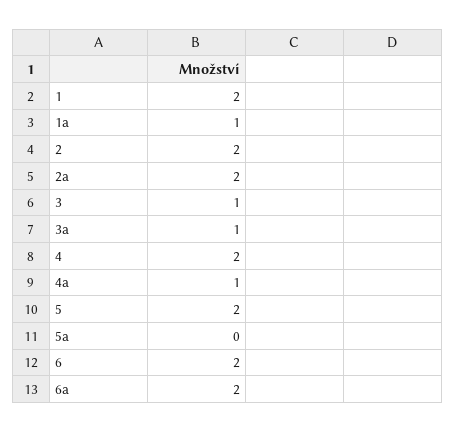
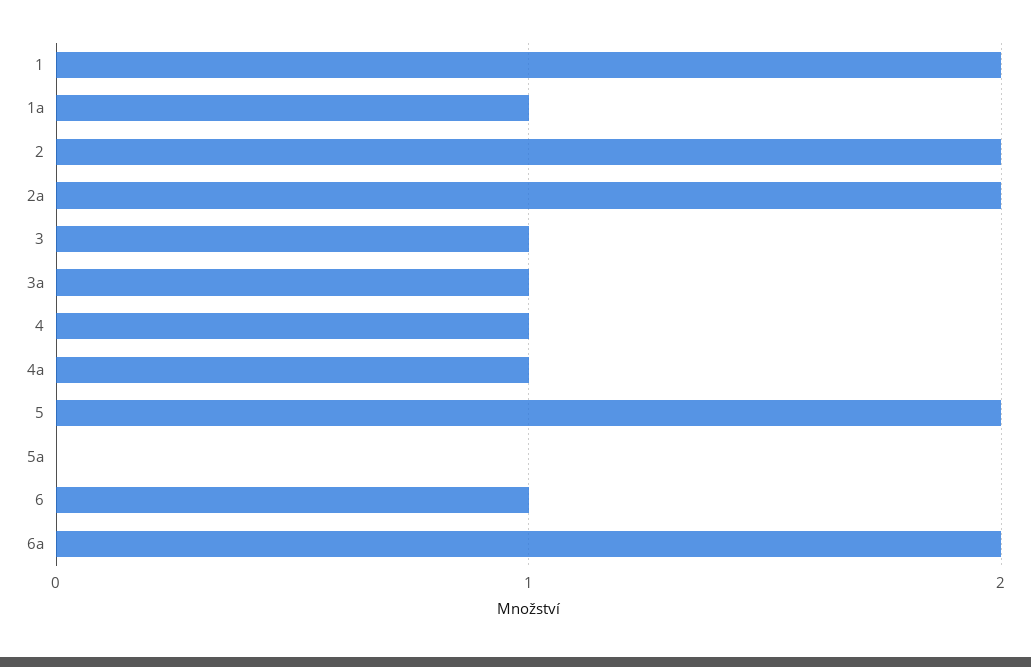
4: 2 -> 1
6: 2 -> 1

